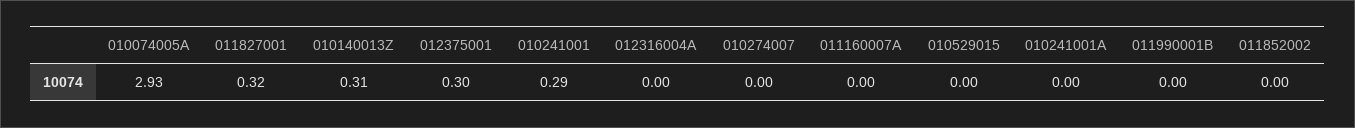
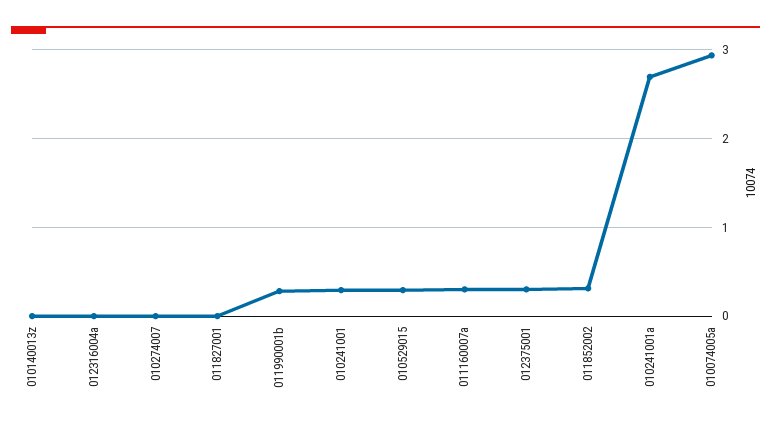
011827001: 0.32 -> 0
010140013Z: 0.31 -> 0
011160007A: 0 -> 0.3
010529015: 0 -> 0.3
010241001A: 0 -> 2.7
011990001B: 0 -> 0.3
011852002: 0 -> 0.3

